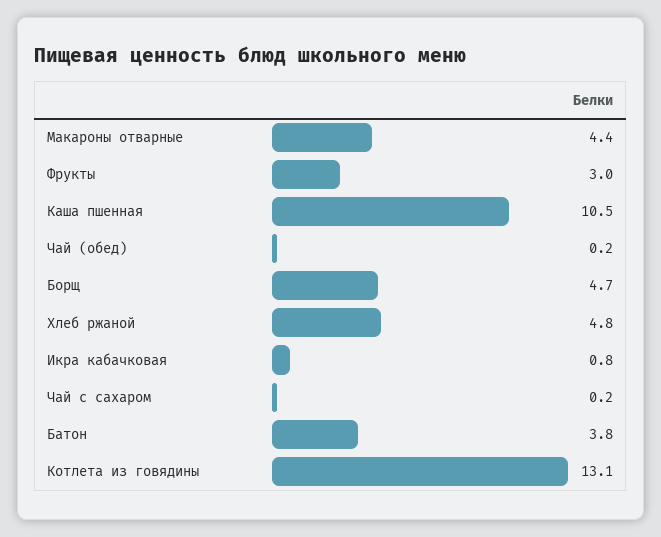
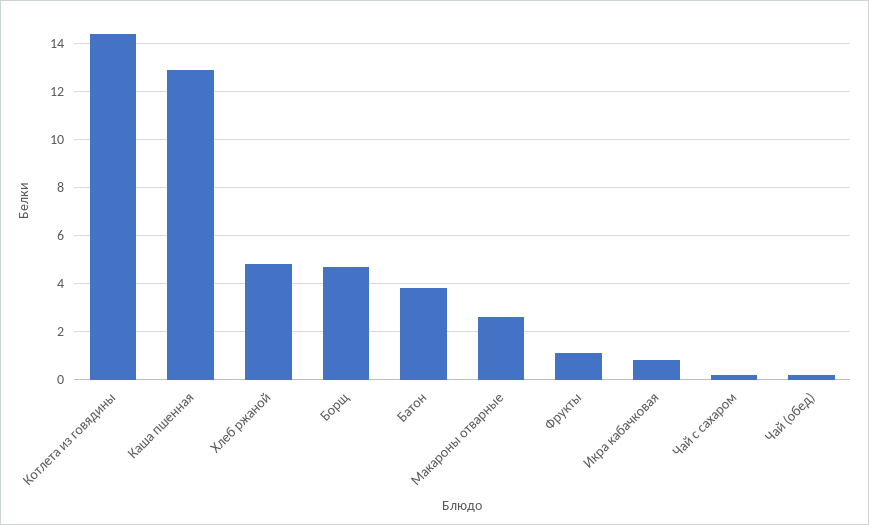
Макароны отварные: 4.4 -> 2.5
Фрукты: 3 -> 1
Каша пшенная: 10.5 -> 13
Котлета из говядины: 13.1 -> 14.5

